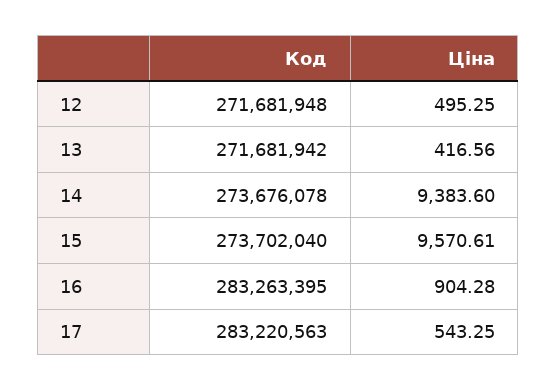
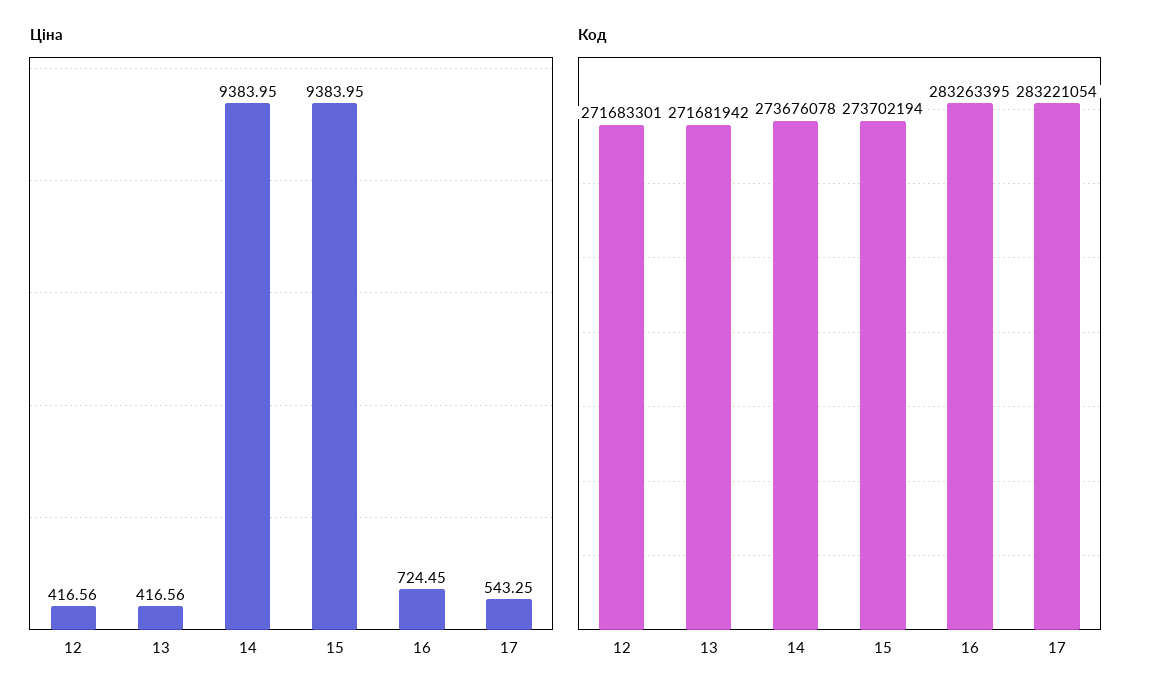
Код, 12: 271681948 -> 271683301
Ціна, 12: 495.25 -> 416.56
Ціна, 14: 9383.6 -> 9383.95
Код, 15: 273702040 -> 273702194
Ціна, 15: 9570.61 -> 9383.95
Ціна, 16: 904.28 -> 724.45
Код, 17: 283220563 -> 283221054

